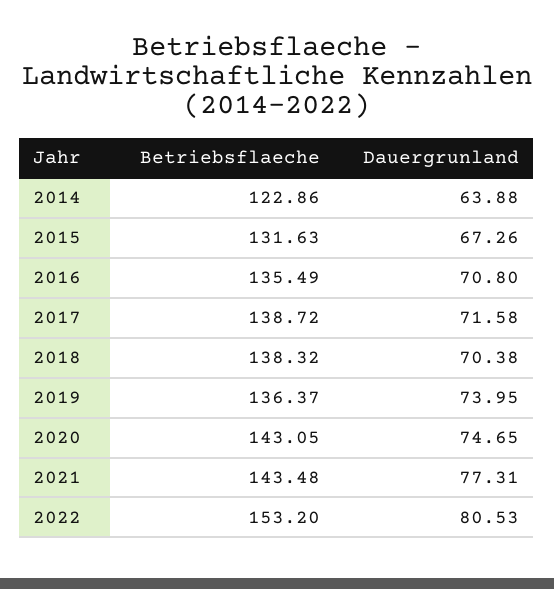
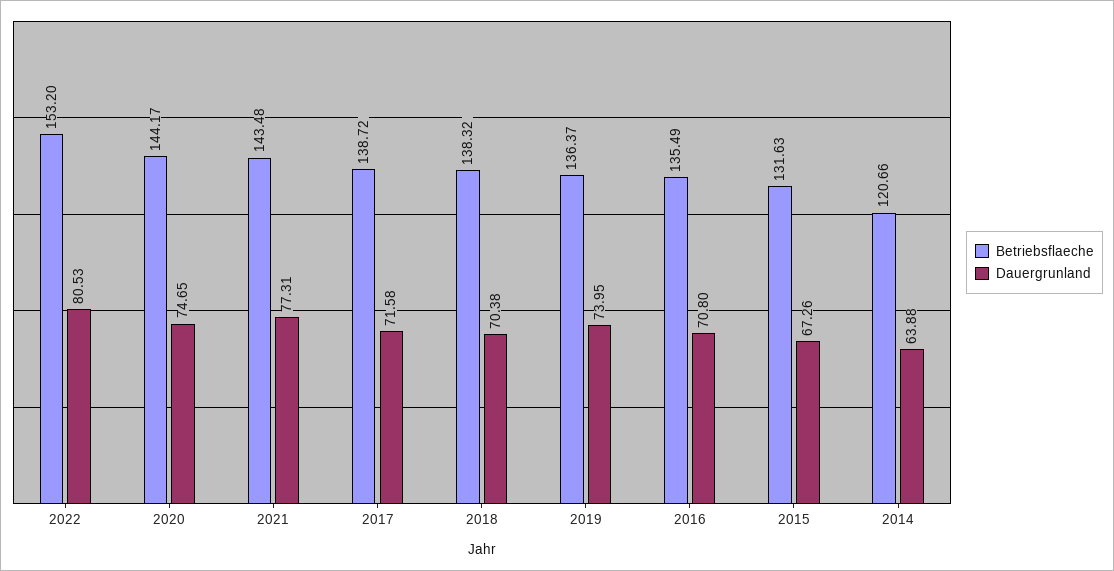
Betriebsflaeche, 2014: 122.86 -> 120.66
Betriebsflaeche, 2020: 143.05 -> 144.17

